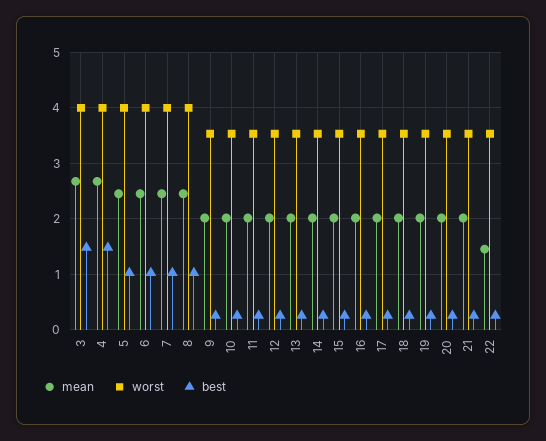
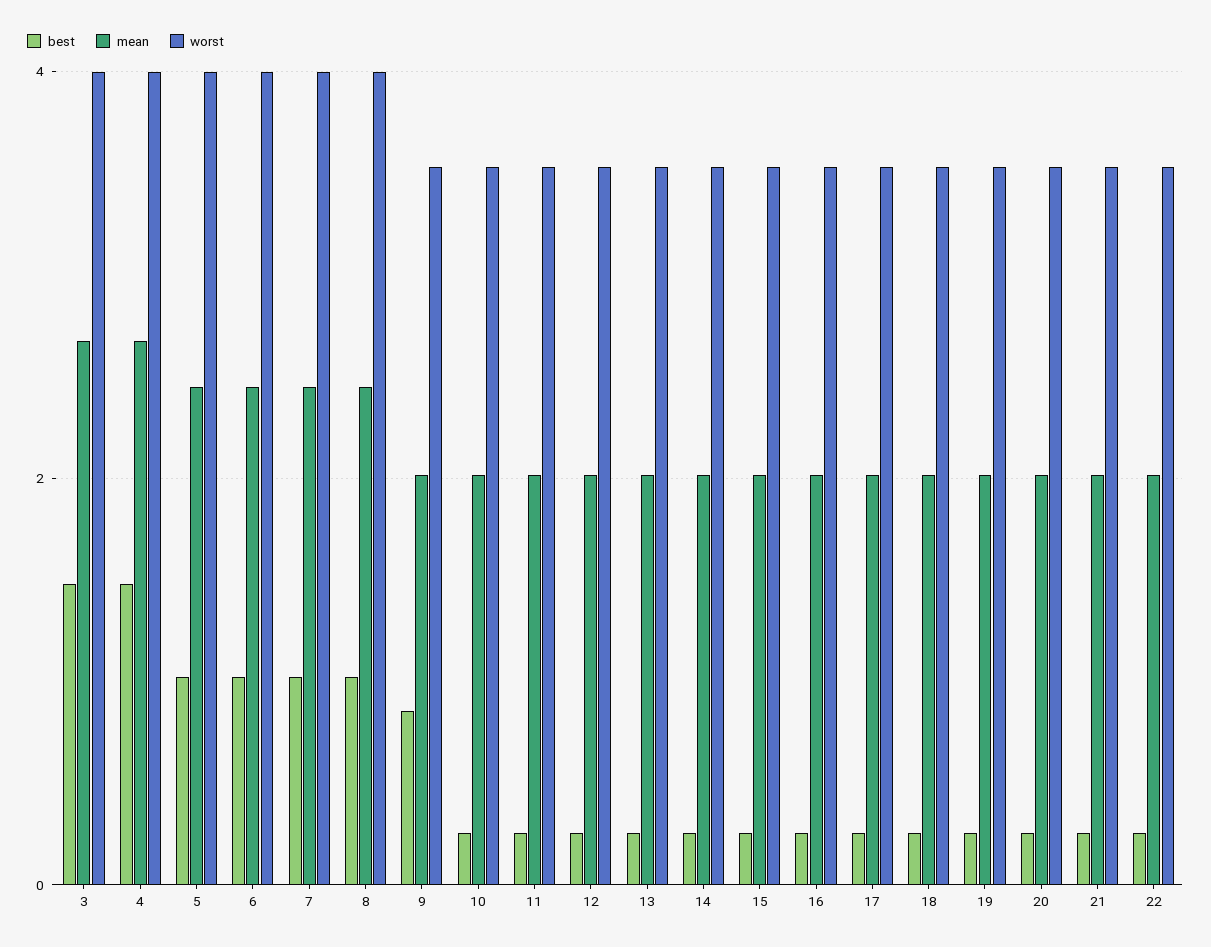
best, 9: 0.2 -> 0.8
mean, 22: 1.4 -> 2

